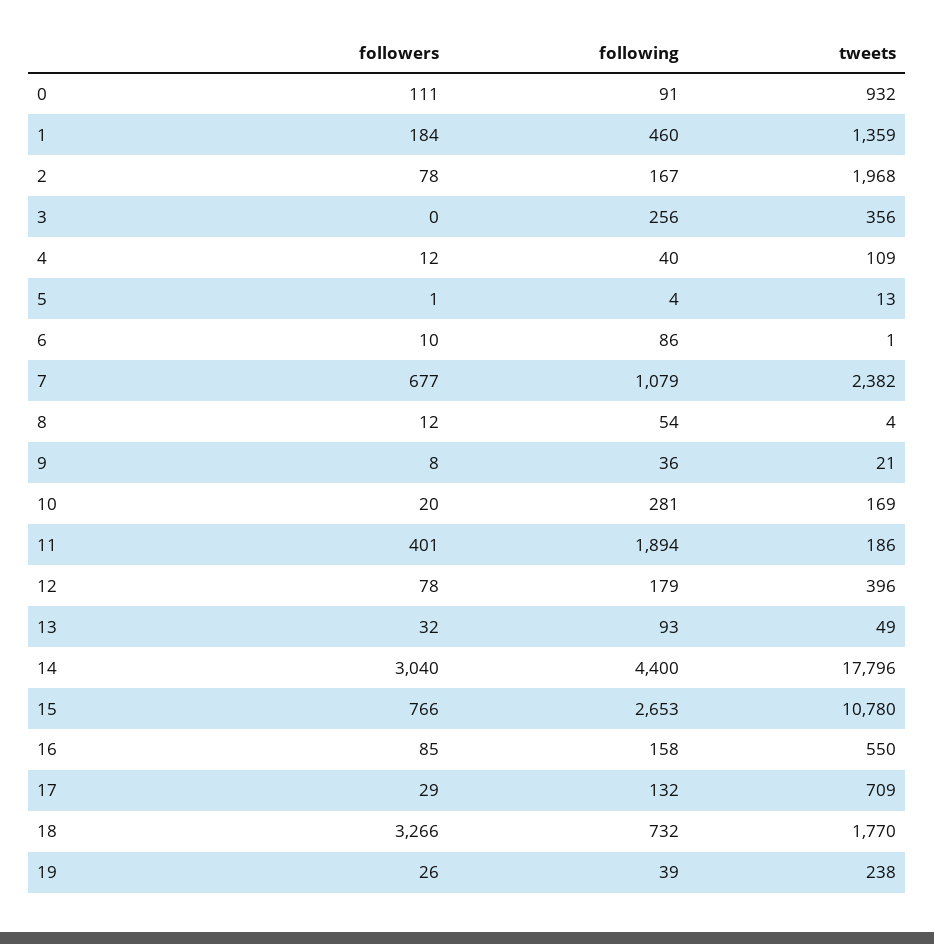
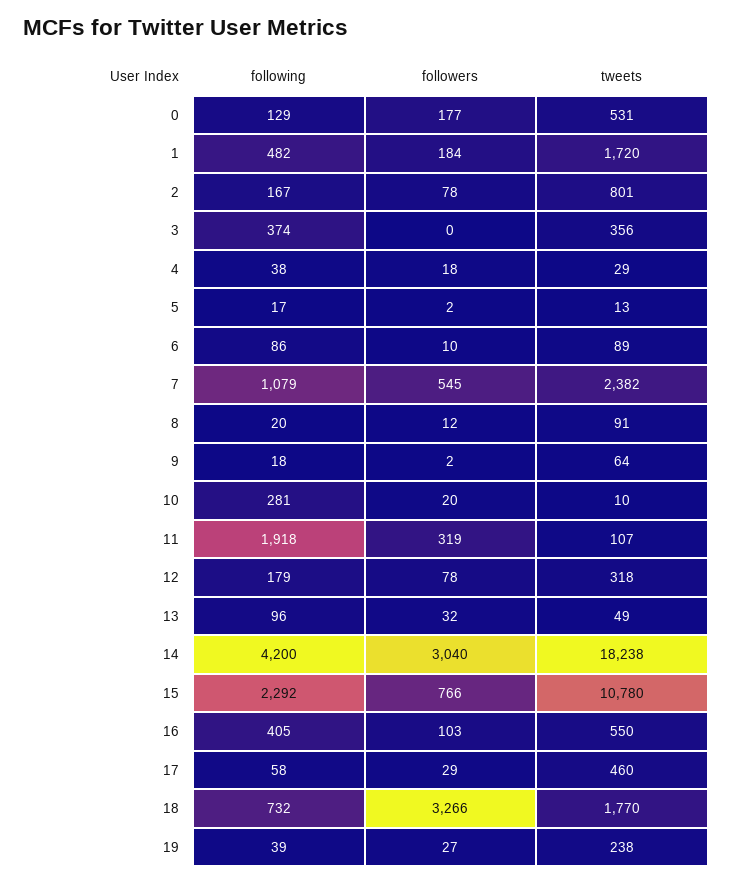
followers, 0: 111 -> 177
following, 0: 91 -> 129
tweets, 0: 932 -> 531
following, 1: 460 -> 482
tweets, 1: 1359 -> 1720
tweets, 2: 1968 -> 801
following, 3: 256 -> 374
followers, 4: 12 -> 18
following, 4: 40 -> 38
tweets, 4: 109 -> 29
followers, 5: 1 -> 2
following, 5: 4 -> 17
tweets, 6: 1 -> 89
followers, 7: 677 -> 545
following, 8: 54 -> 20
tweets, 8: 4 -> 91
followers, 9: 8 -> 2
following, 9: 36 -> 18
tweets, 9: 21 -> 64
tweets, 10: 169 -> 10
followers, 11: 401 -> 319
following, 11: 1894 -> 1918
tweets, 11: 186 -> 107
tweets, 12: 396 -> 318
following, 13: 93 -> 96
following, 14: 4400 -> 4200
tweets, 14: 17796 -> 18238
following, 15: 2653 -> 2292
followers, 16: 85 -> 103
following, 16: 158 -> 405
following, 17: 132 -> 58
tweets, 17: 709 -> 460
followers, 19: 26 -> 27

